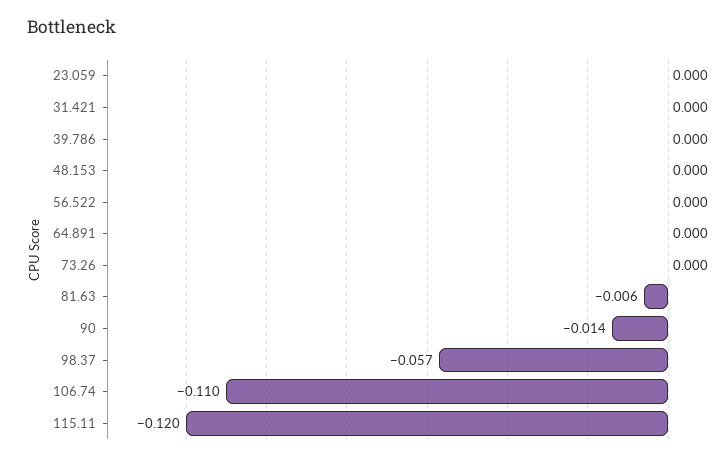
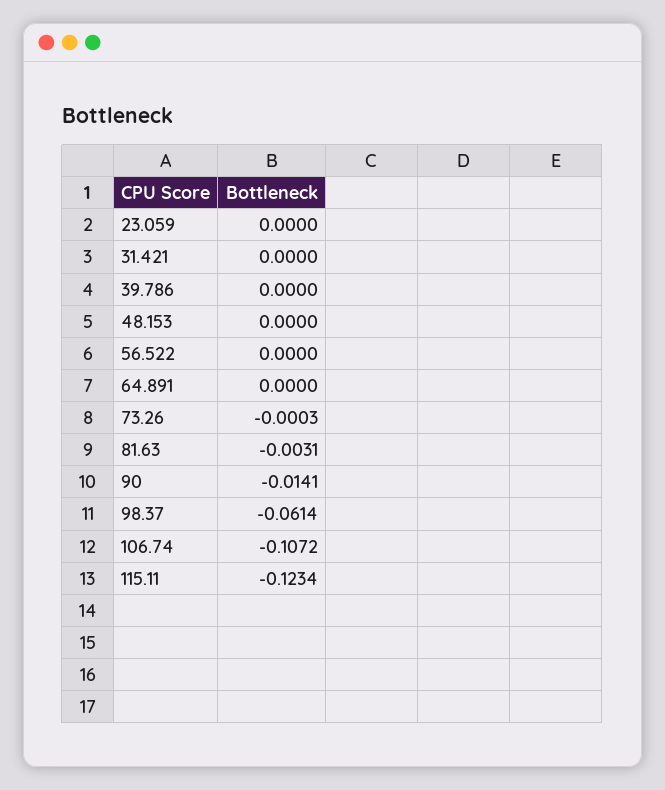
81.63: -0.006 -> -0.0031
98.37: -0.057 -> -0.0614
106.74: -0.11 -> -0.1072
115.11: -0.12 -> -0.1234

